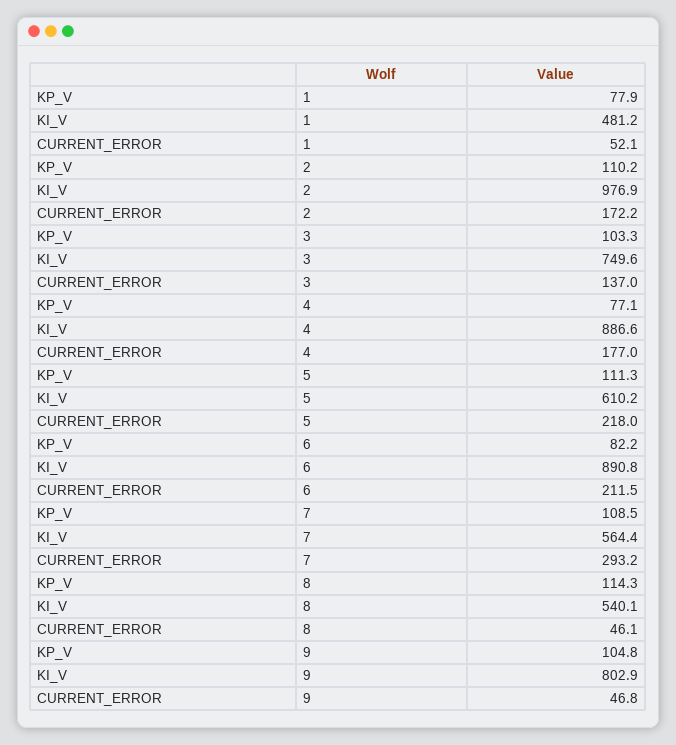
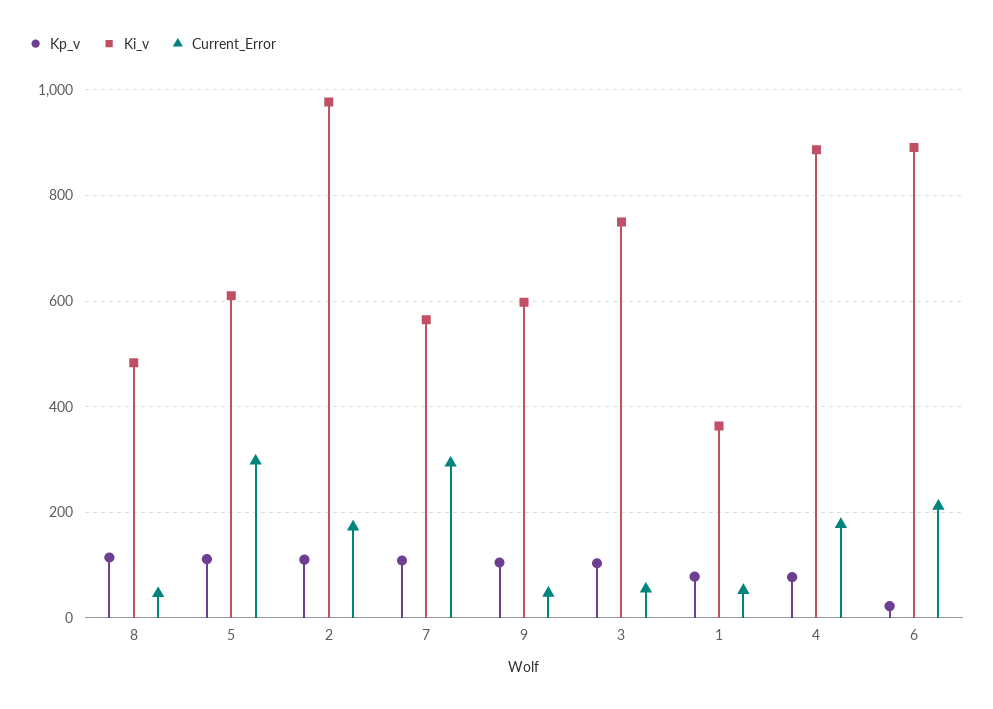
KI_V, 1: 481.2 -> 360
CURRENT_ERROR, 3: 137 -> 60
CURRENT_ERROR, 5: 218 -> 300
KP_V, 6: 82.2 -> 20
KI_V, 8: 540.1 -> 480
KI_V, 9: 802.9 -> 600

